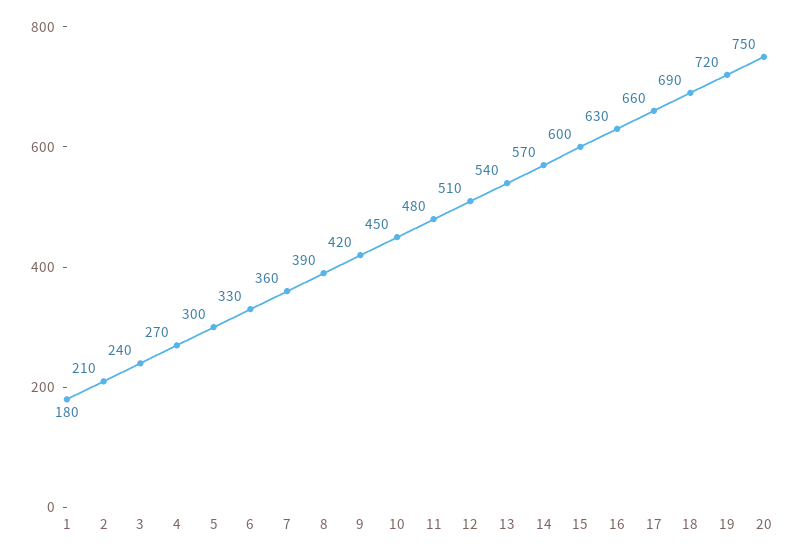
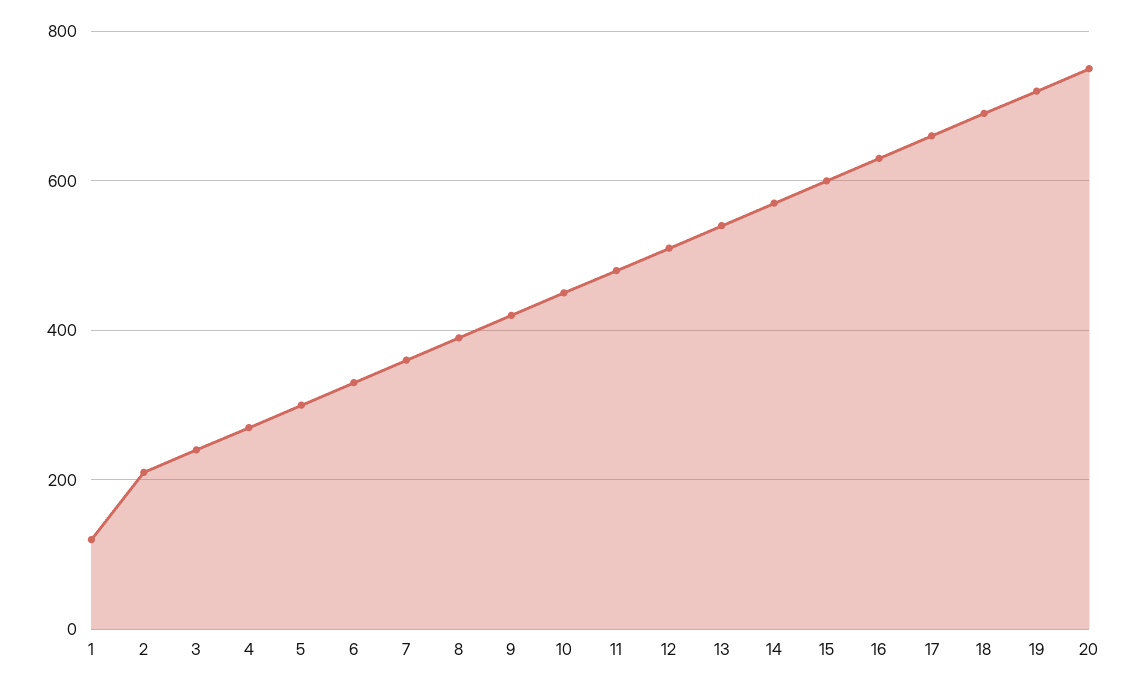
1: 180 -> 120

